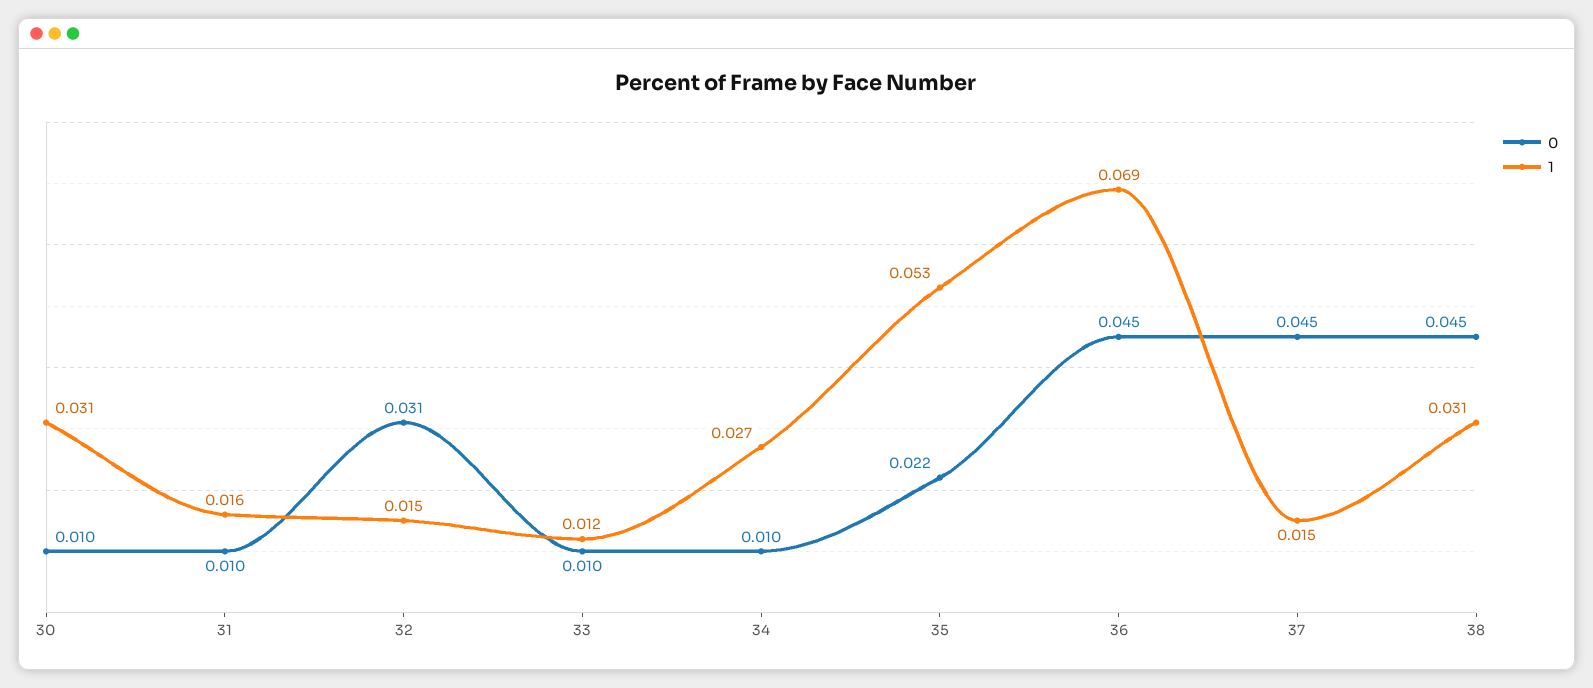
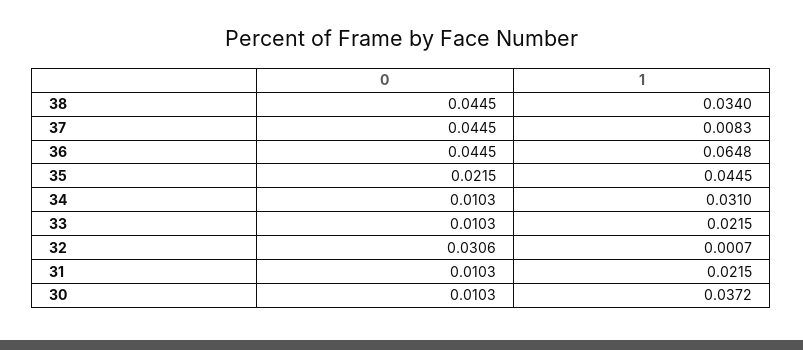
1, 30: 0.031 -> 0.0372
1, 31: 0.016 -> 0.0215
1, 32: 0.015 -> 0.0007
1, 33: 0.012 -> 0.0215
1, 34: 0.027 -> 0.031
1, 35: 0.053 -> 0.0445
1, 36: 0.069 -> 0.0648
1, 37: 0.015 -> 0.0083
1, 38: 0.031 -> 0.034

